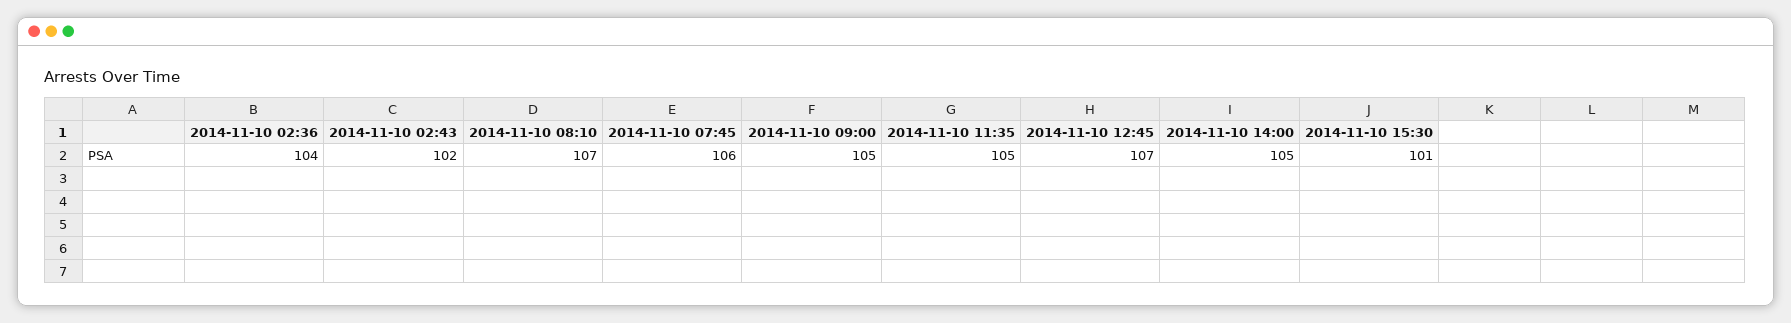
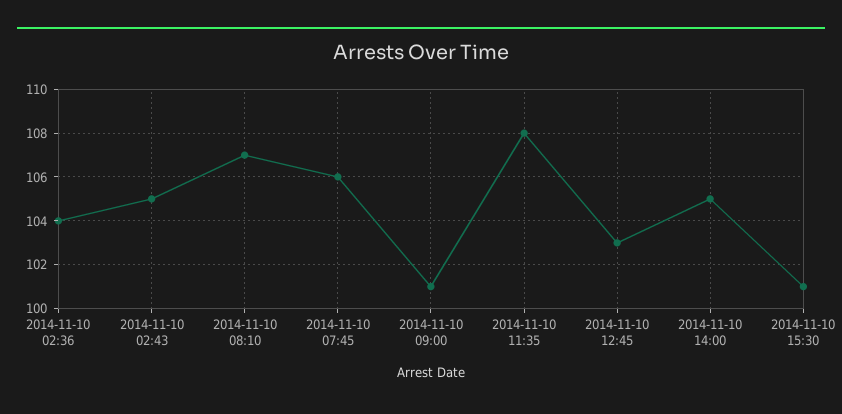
2014-11-10 02:43: 102 -> 105
2014-11-10 09:00: 105 -> 101
2014-11-10 11:35: 105 -> 108
2014-11-10 12:45: 107 -> 103

